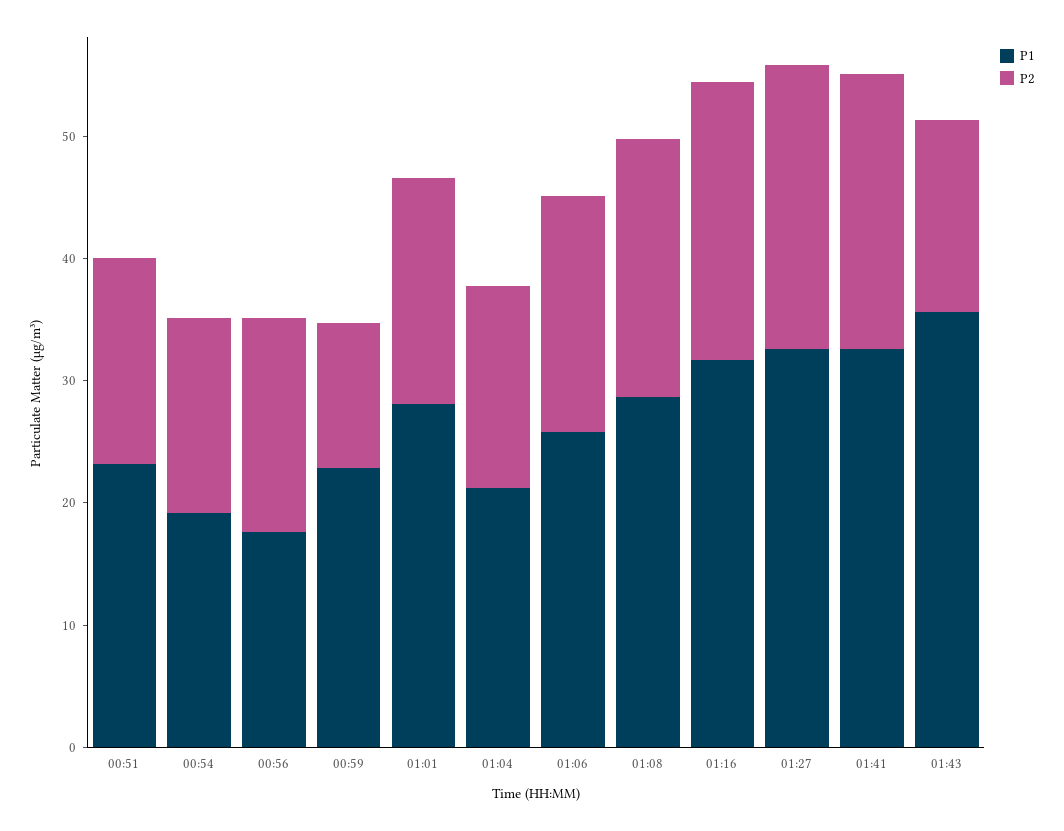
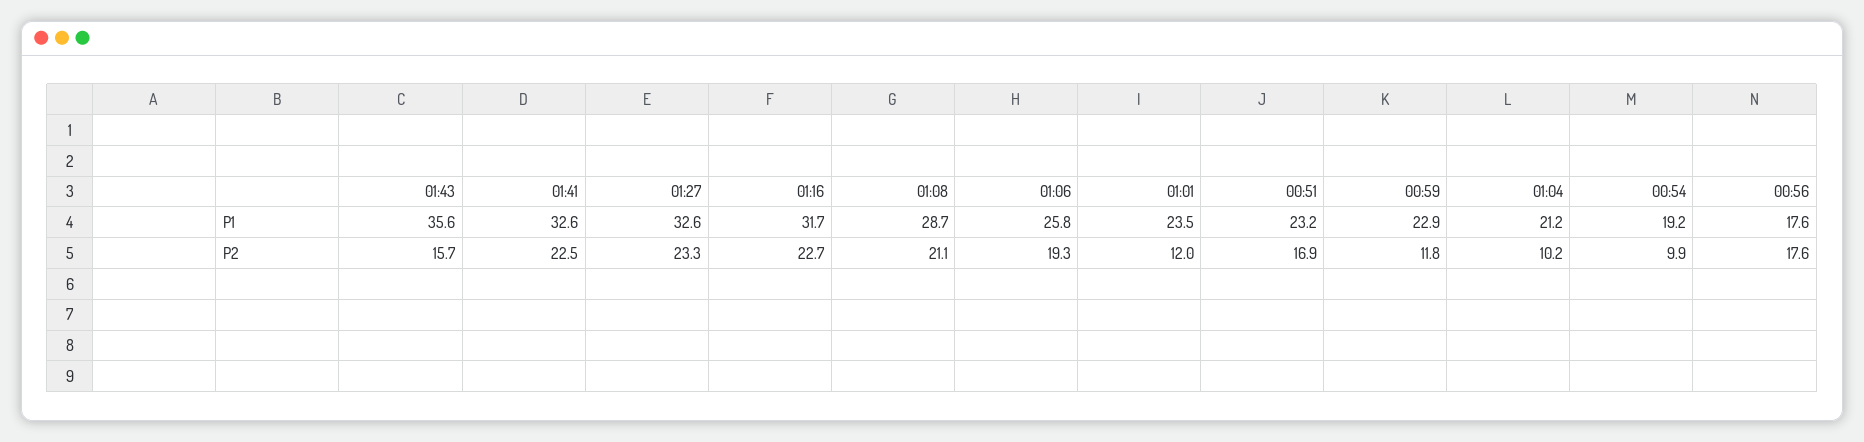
P2, 00:54: 16 -> 9.9
P1, 01:01: 28 -> 23.5
P2, 01:01: 18 -> 12
P2, 01:04: 16 -> 10.2

